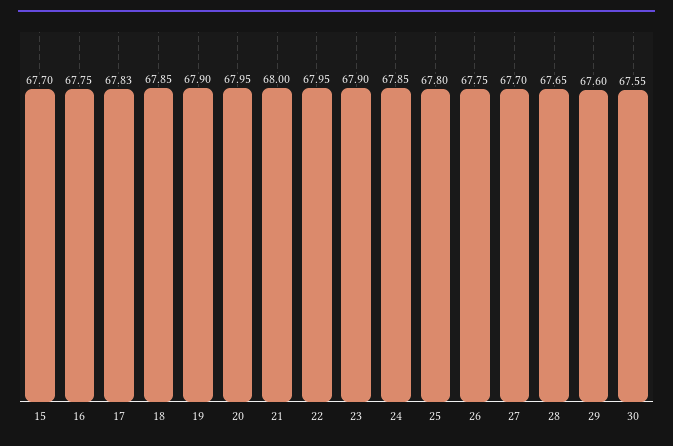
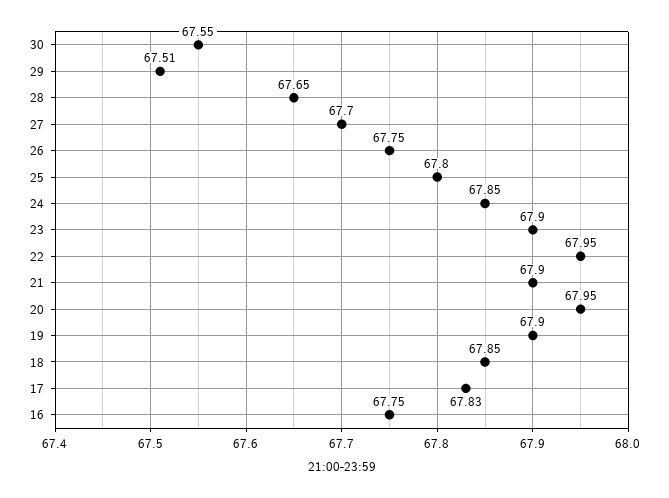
15: 67.7 -> none
21: 68 -> 67.9
29: 67.6 -> 67.51

